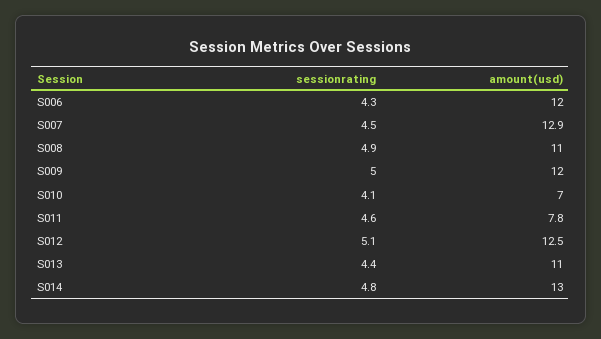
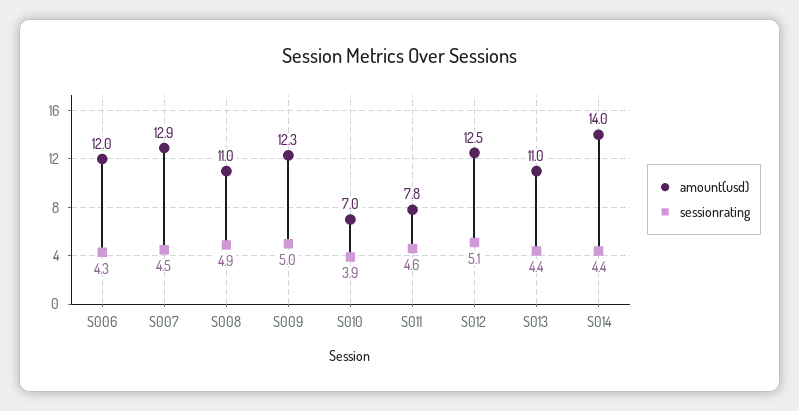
amount(usd), S009: 12 -> 12.3
sessionrating, S010: 4.1 -> 3.9
sessionrating, S014: 4.8 -> 4.4
amount(usd), S014: 13 -> 14

